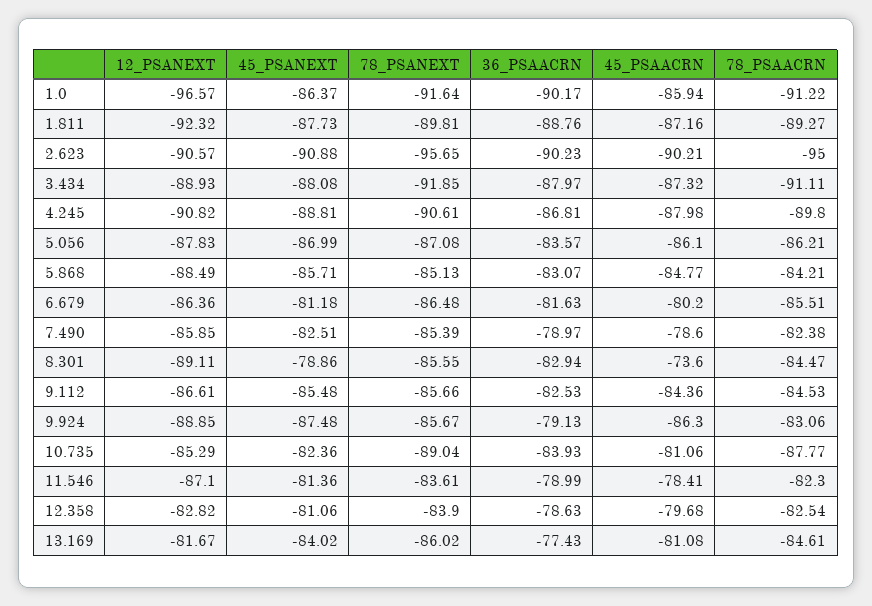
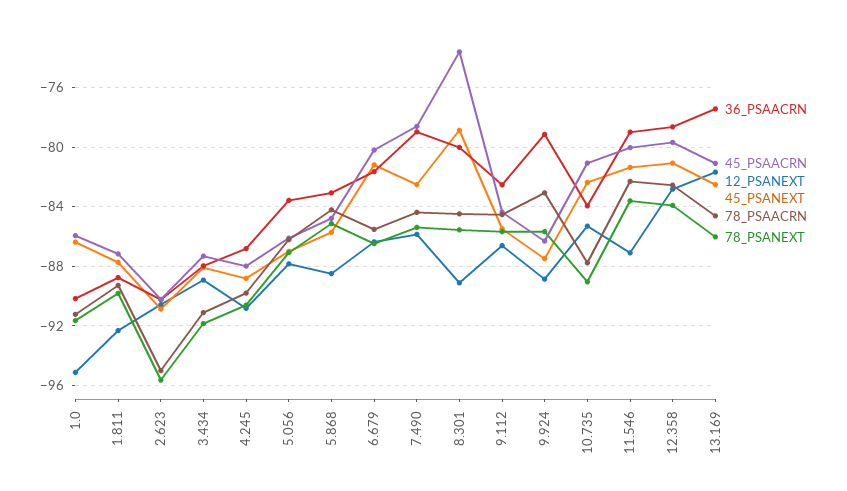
12_PSANEXT, 1.0: -96.57 -> -95
78_PSAACRN, 7.490: -82.38 -> -84.5
36_PSAACRN, 8.301: -82.94 -> -80
45_PSAACRN, 11.546: -78.41 -> -80
45_PSANEXT, 13.169: -84.02 -> -82.5

